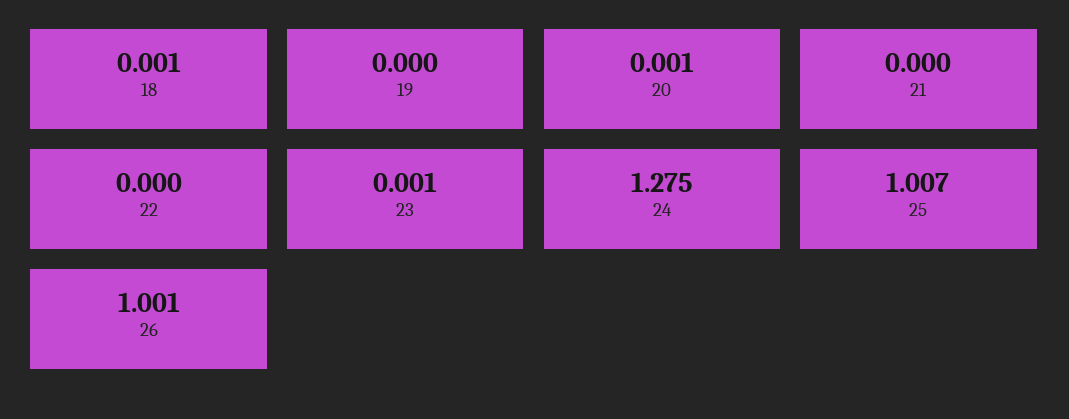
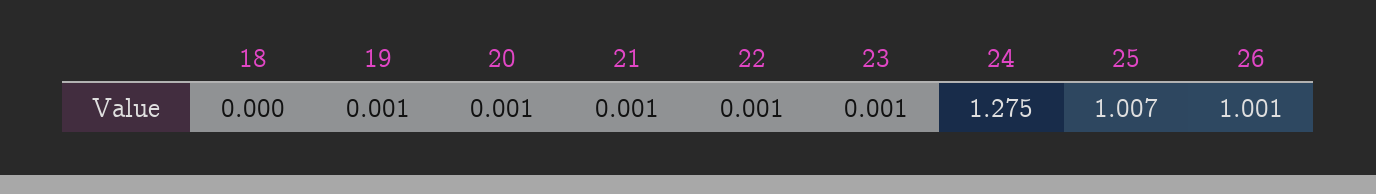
18: 0.001 -> 0
19: 0 -> 0.001
21: 0 -> 0.001
22: 0 -> 0.001

